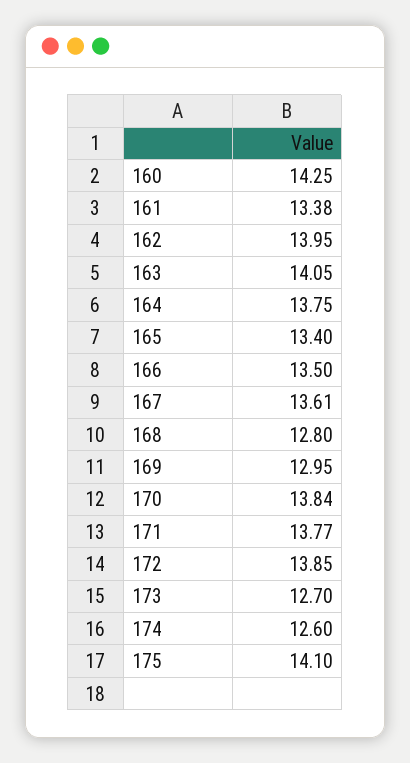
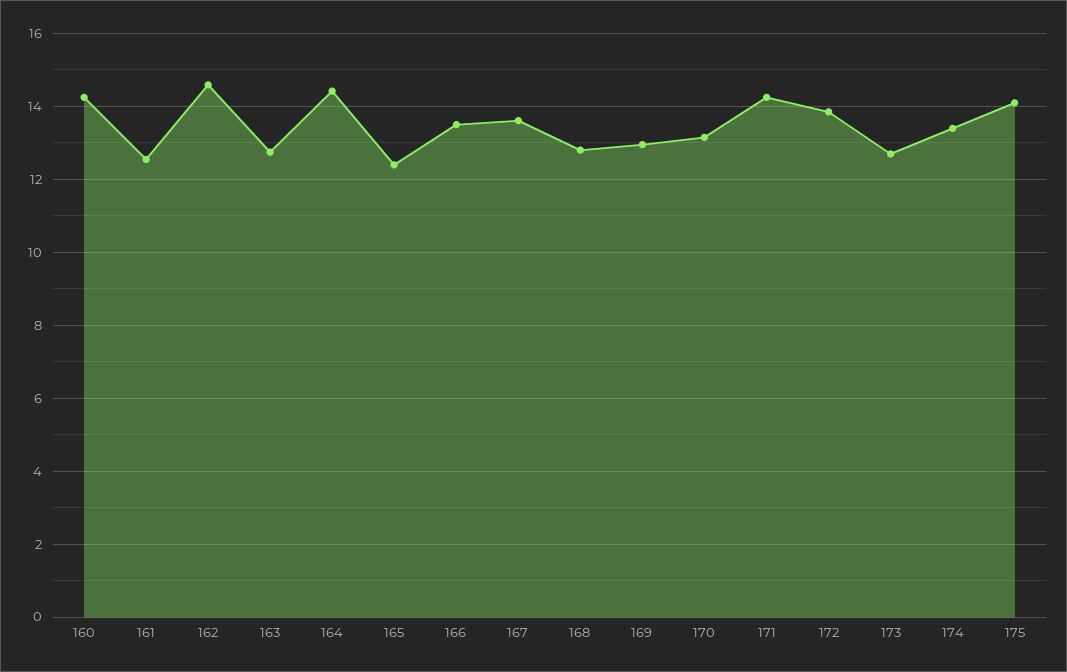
161: 13.38 -> 12.6
162: 13.95 -> 14.6
163: 14.05 -> 12.8
164: 13.75 -> 14.4
165: 13.4 -> 12.4
170: 13.84 -> 13.2
171: 13.77 -> 14.2
174: 12.6 -> 13.4

